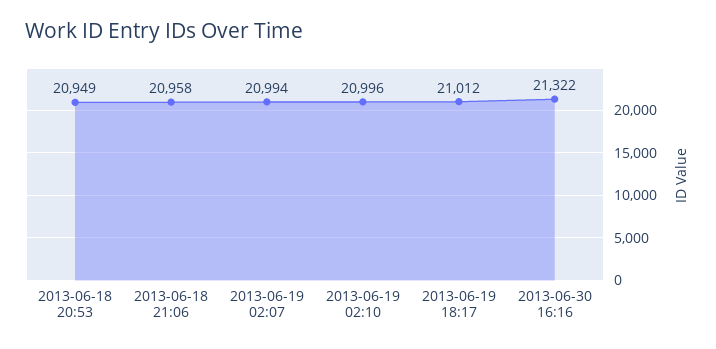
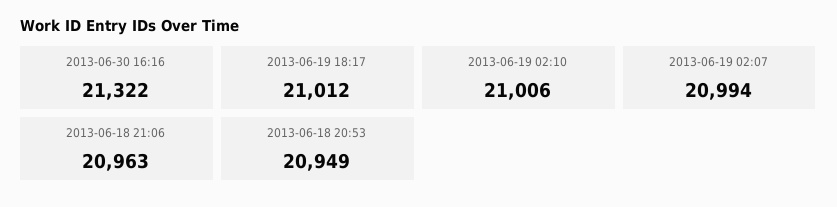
2013-06-18 21:06: 20958 -> 20963
2013-06-19 02:10: 20996 -> 21006

